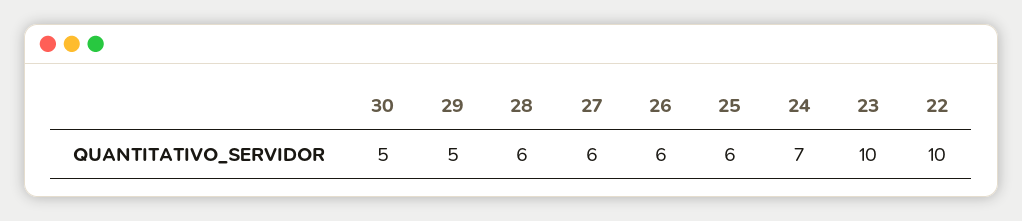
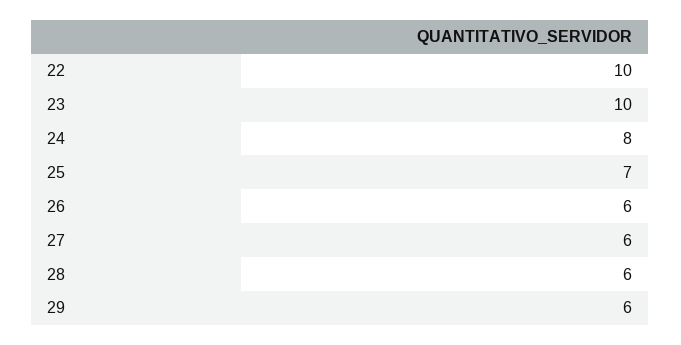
30: 5 -> none
29: 5 -> 6
25: 6 -> 7
24: 7 -> 8

